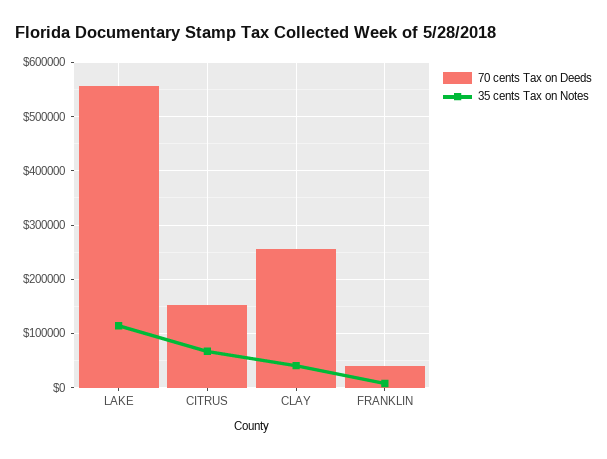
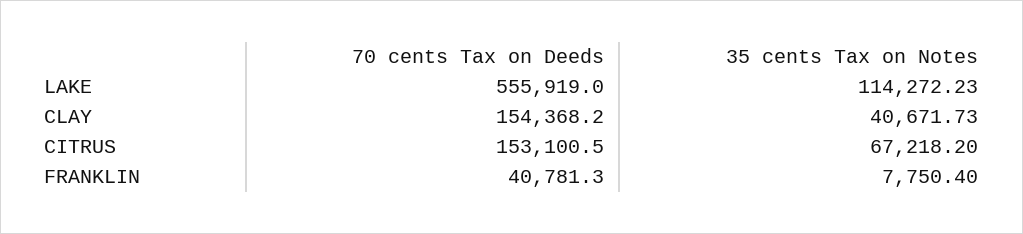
70 cents Tax on Deeds, CLAY: 260000 -> 154368.2

